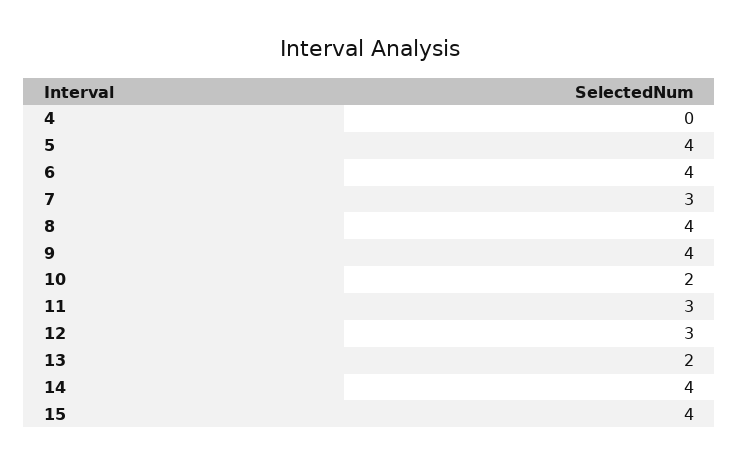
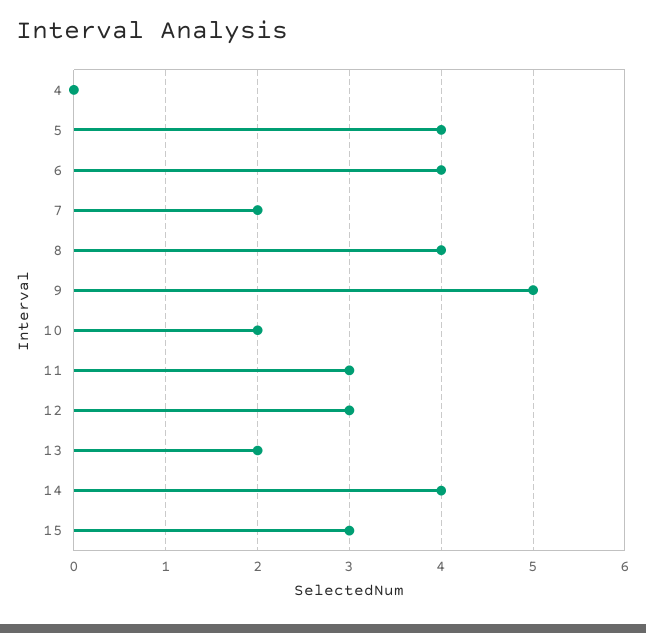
7: 3 -> 2
9: 4 -> 5
15: 4 -> 3

